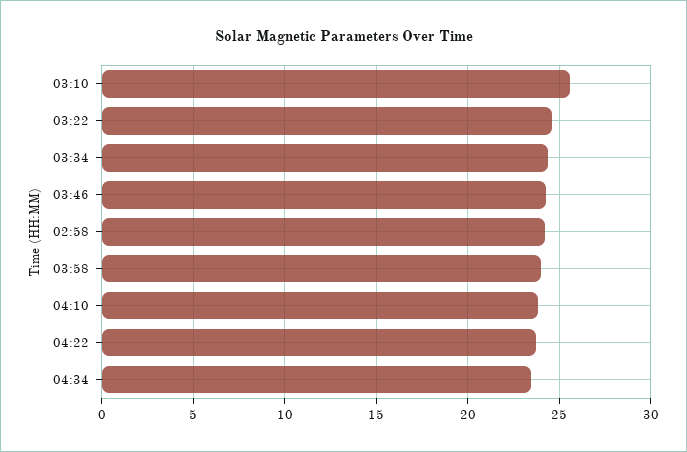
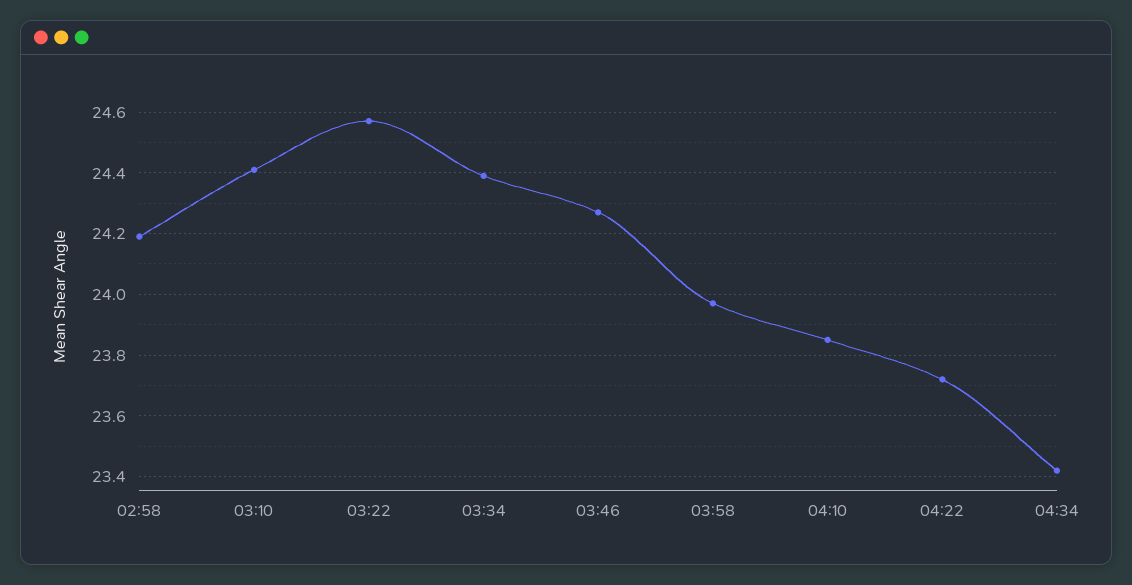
03:10: 25.5 -> 24.4

